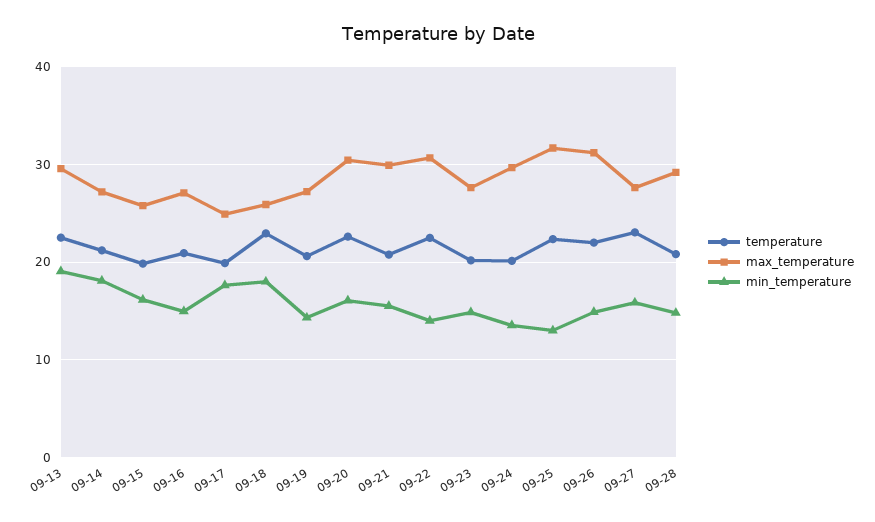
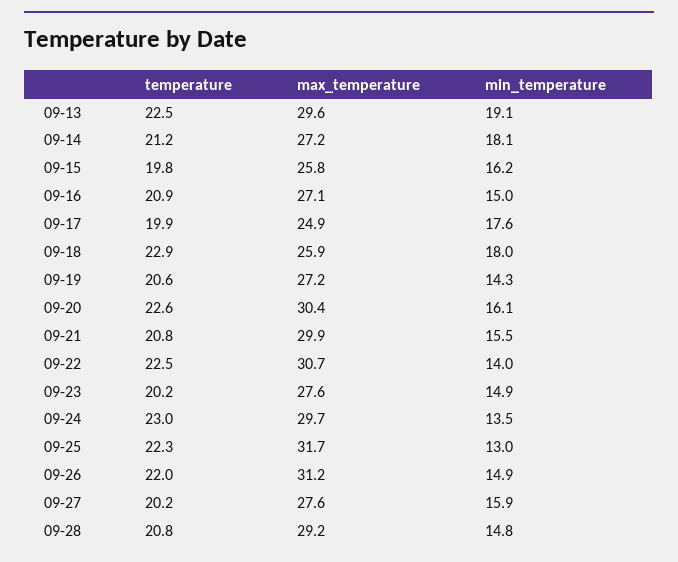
temperature, 09-24: 20 -> 23
temperature, 09-27: 23 -> 20.2

